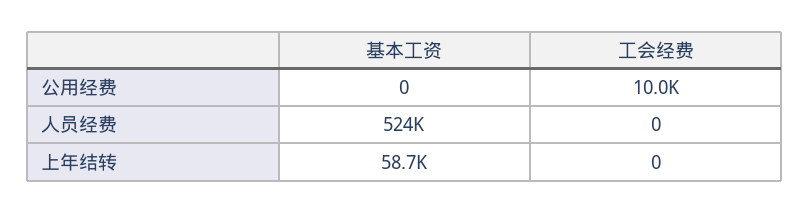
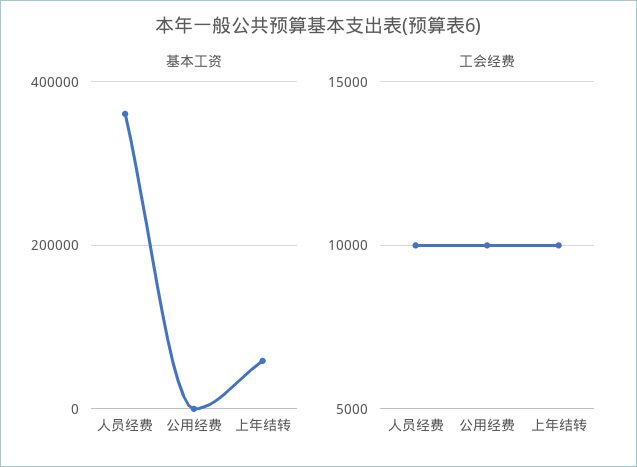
基本工资, 人员经费: 524000 -> 360000
工会经费, 人员经费: 0 -> 10000
工会经费, 上年结转: 0 -> 10000

